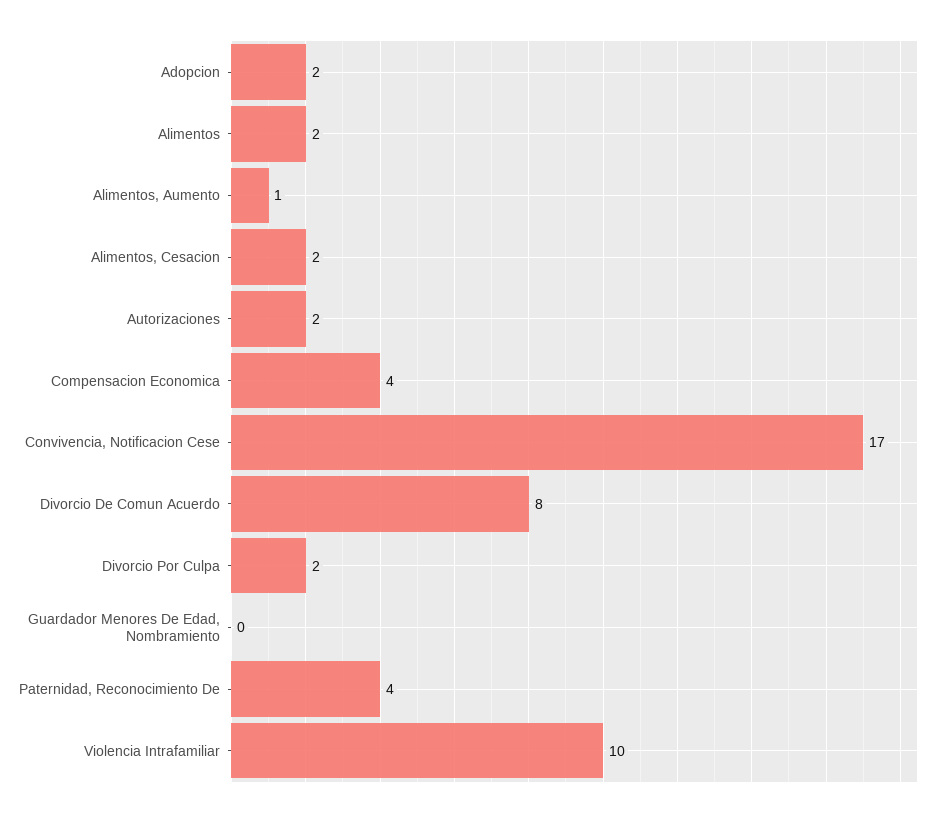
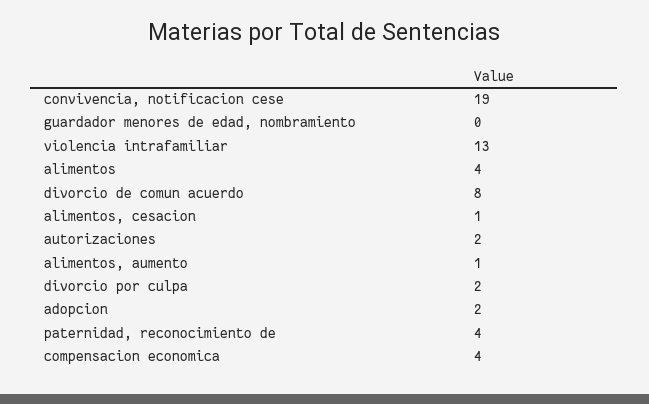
Alimentos: 2 -> 4
Alimentos, Cesacion: 2 -> 1
Convivencia, Notificacion Cese: 17 -> 19
Violencia Intrafamiliar: 10 -> 13

